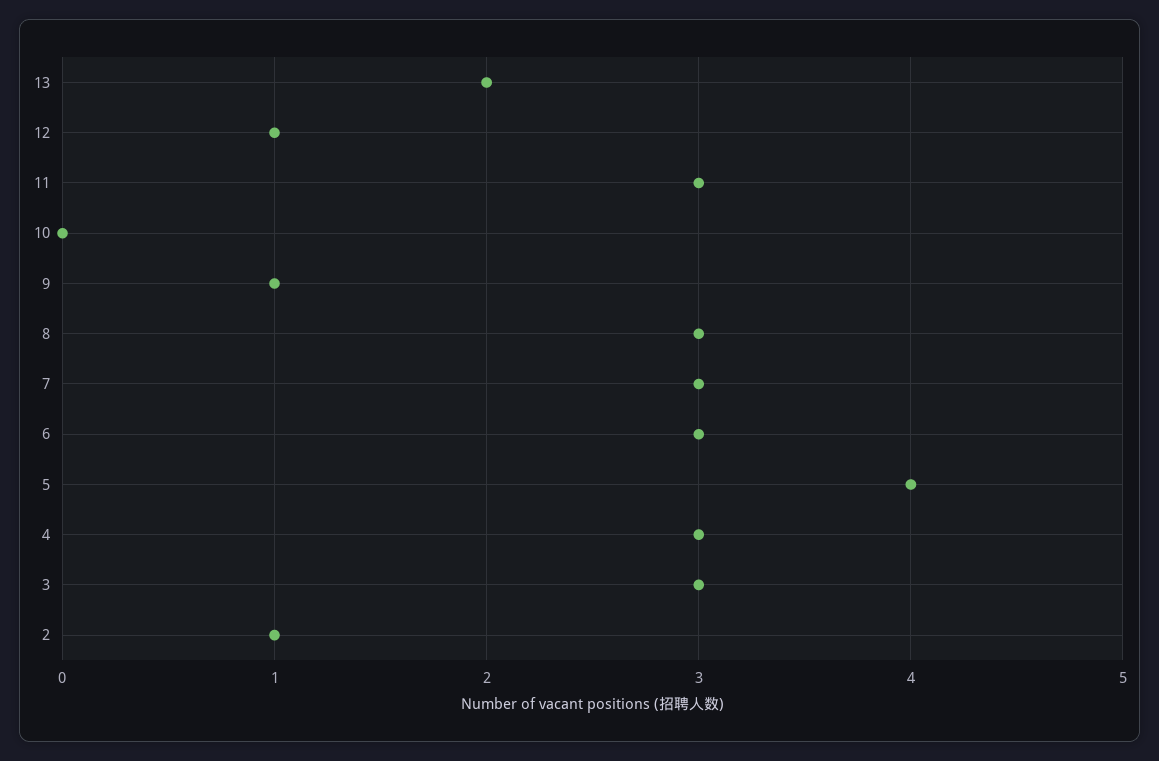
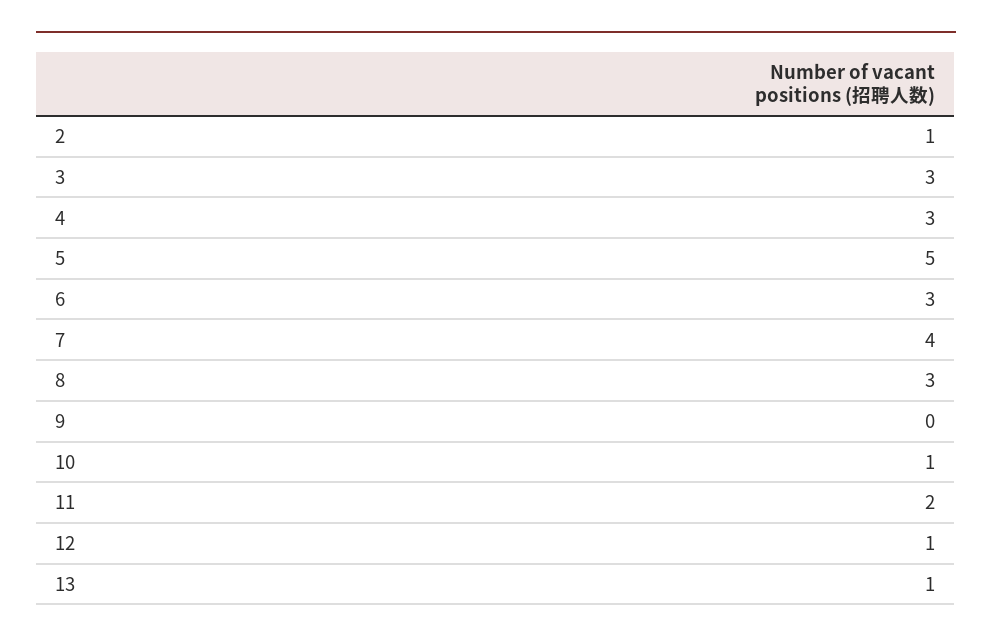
13: 2 -> 1
11: 3 -> 2
10: 0 -> 1
9: 1 -> 0
7: 3 -> 4
5: 4 -> 5

